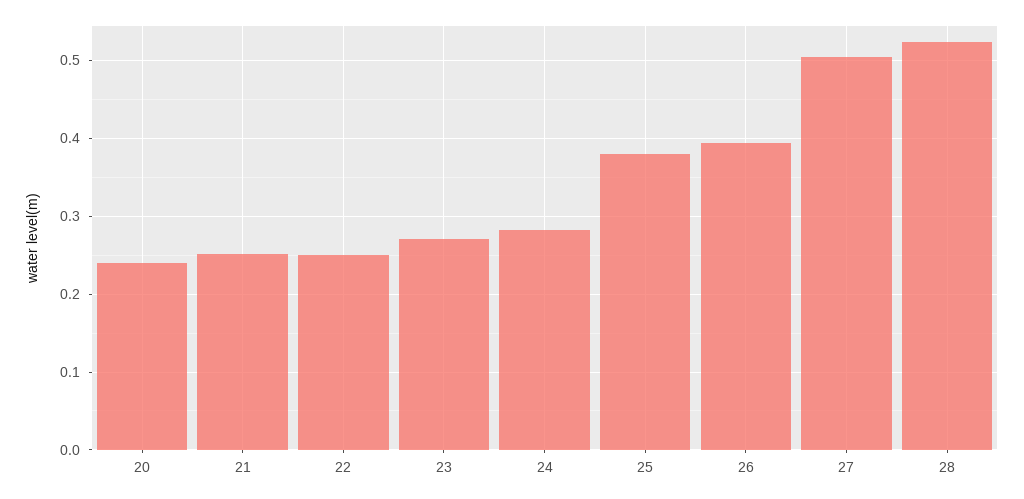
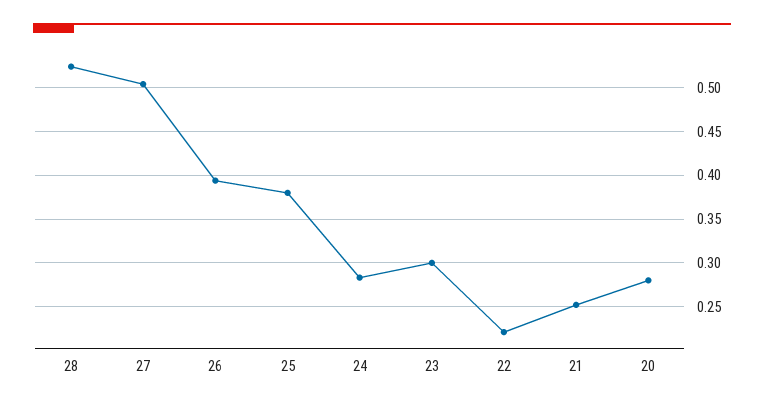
20: 0.24 -> 0.28
22: 0.25 -> 0.22
23: 0.27 -> 0.3

